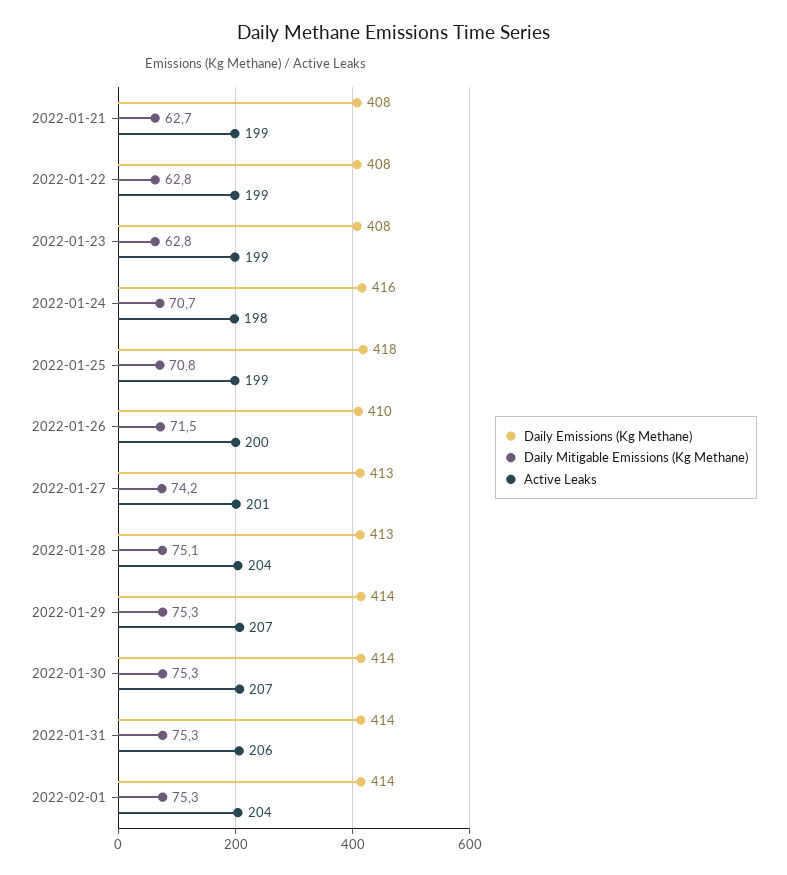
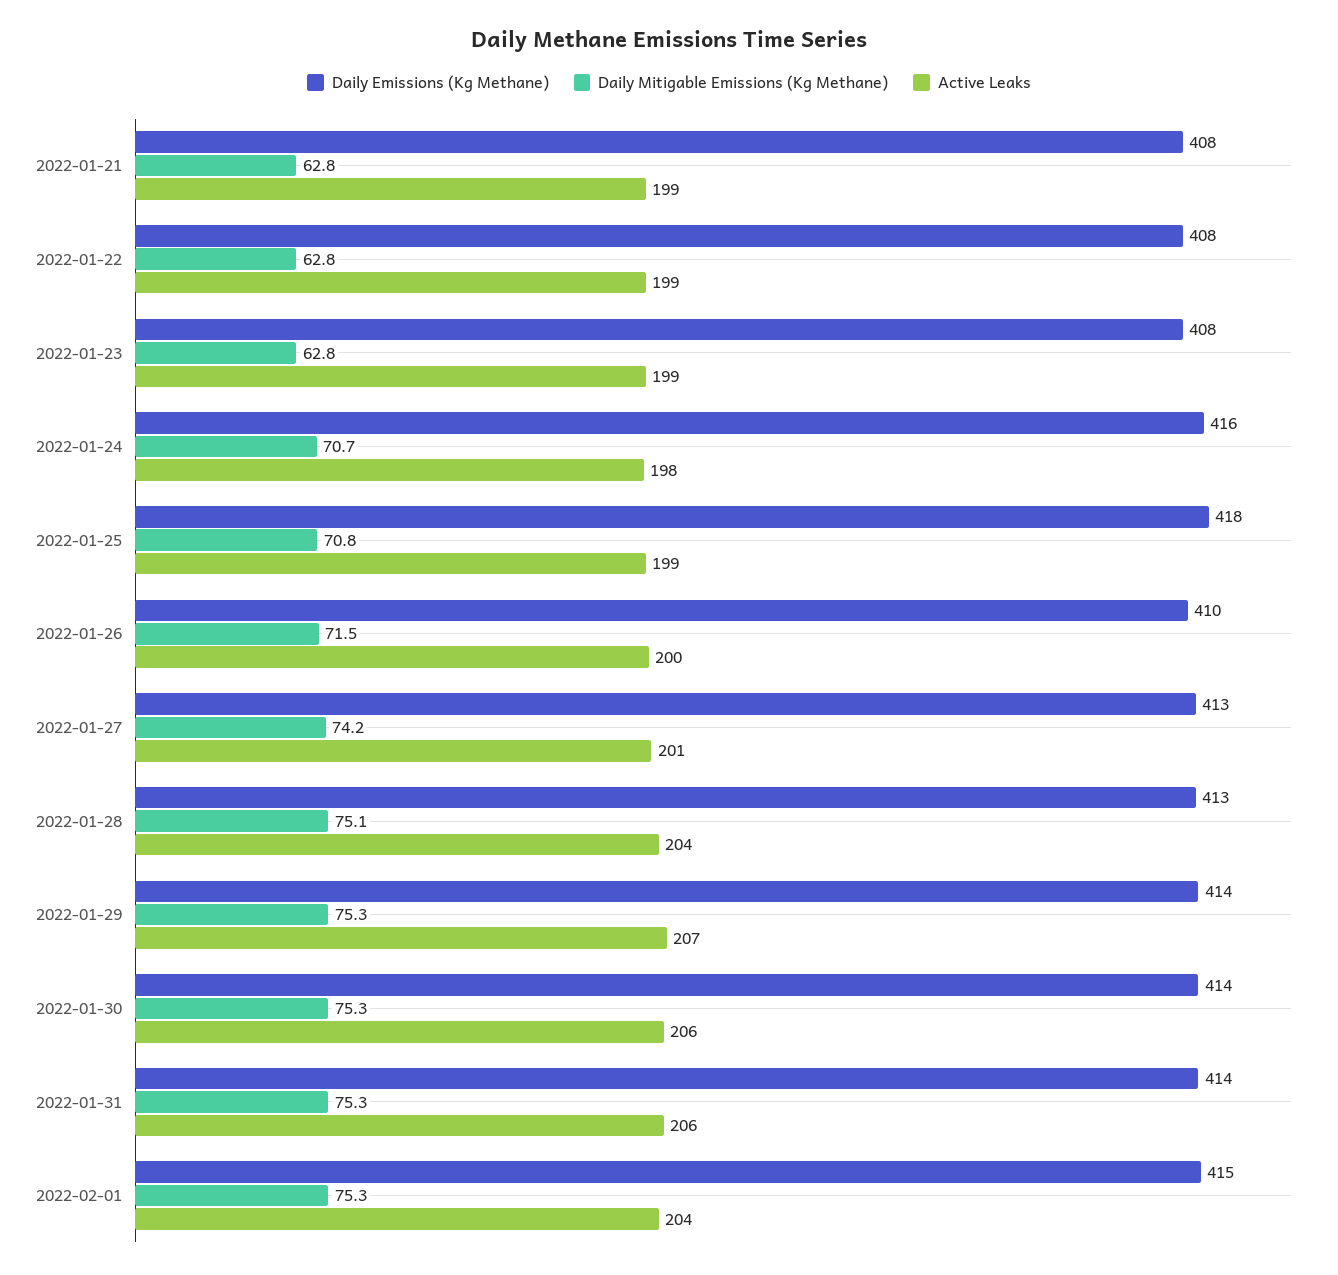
Daily Mitigable Emissions (Kg Methane), 2022-01-21: 62.7 -> 62.8
Active Leaks, 2022-01-30: 207 -> 206
Daily Emissions (Kg Methane), 2022-02-01: 414 -> 415

